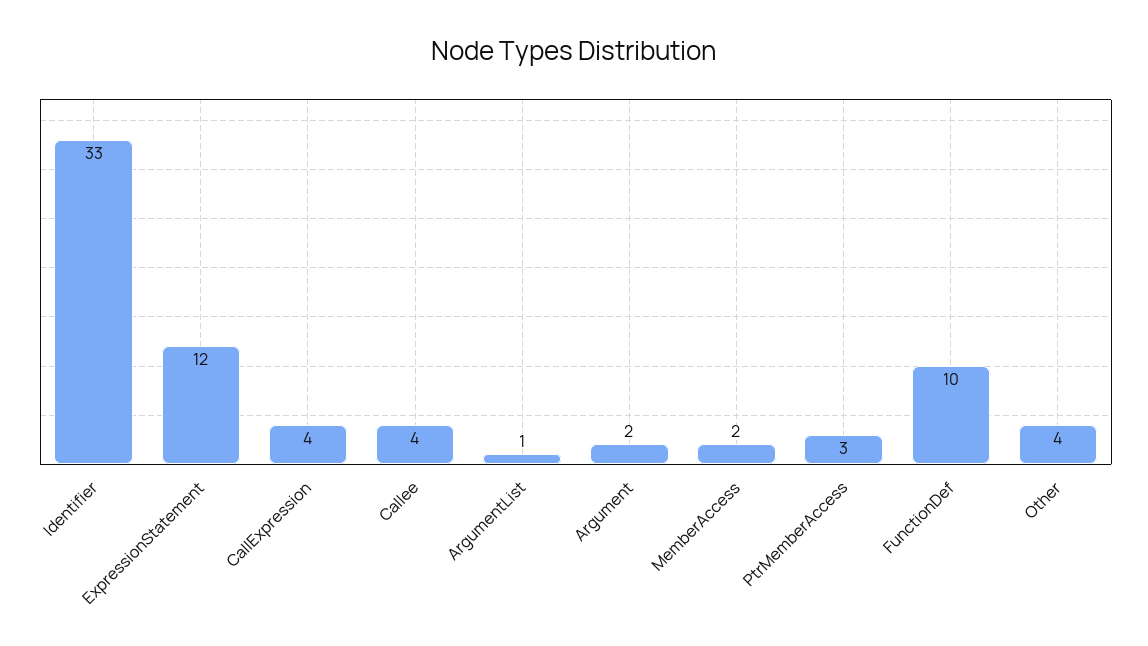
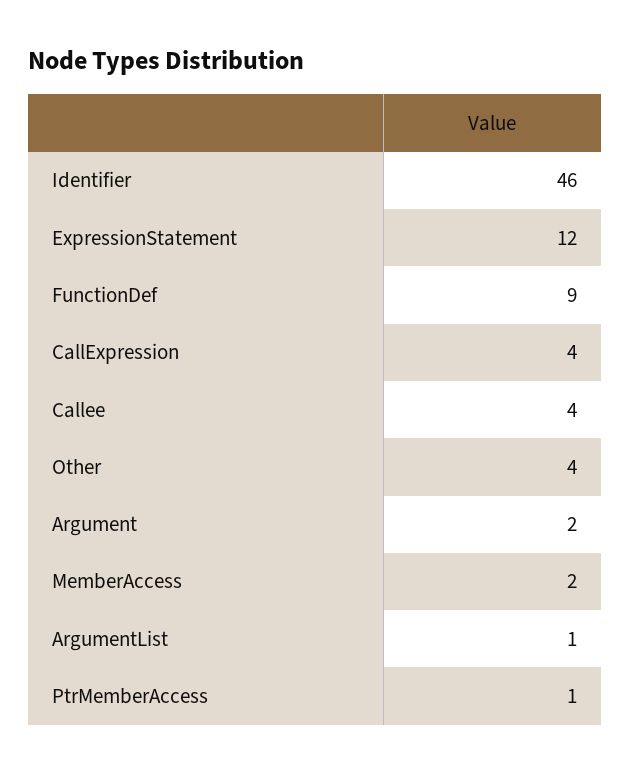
Identifier: 33 -> 46
PtrMemberAccess: 3 -> 1
FunctionDef: 10 -> 9

